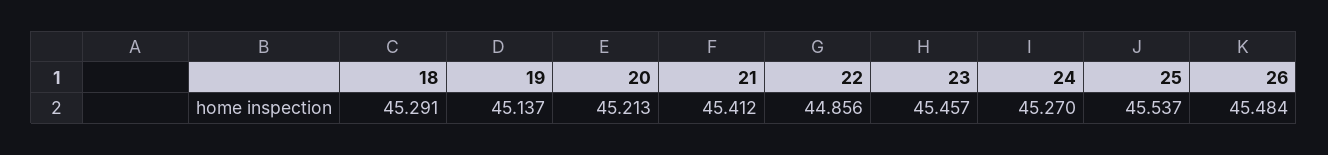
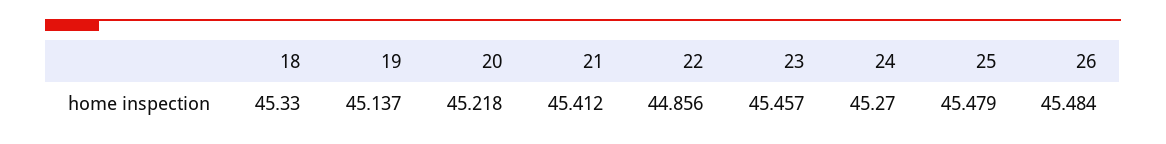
18: 45.291 -> 45.33
20: 45.213 -> 45.218
25: 45.537 -> 45.479

